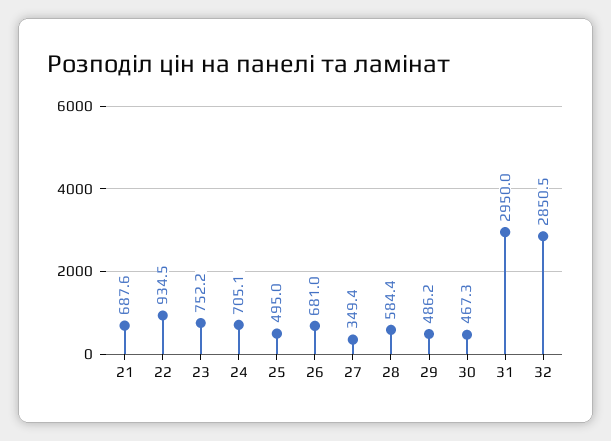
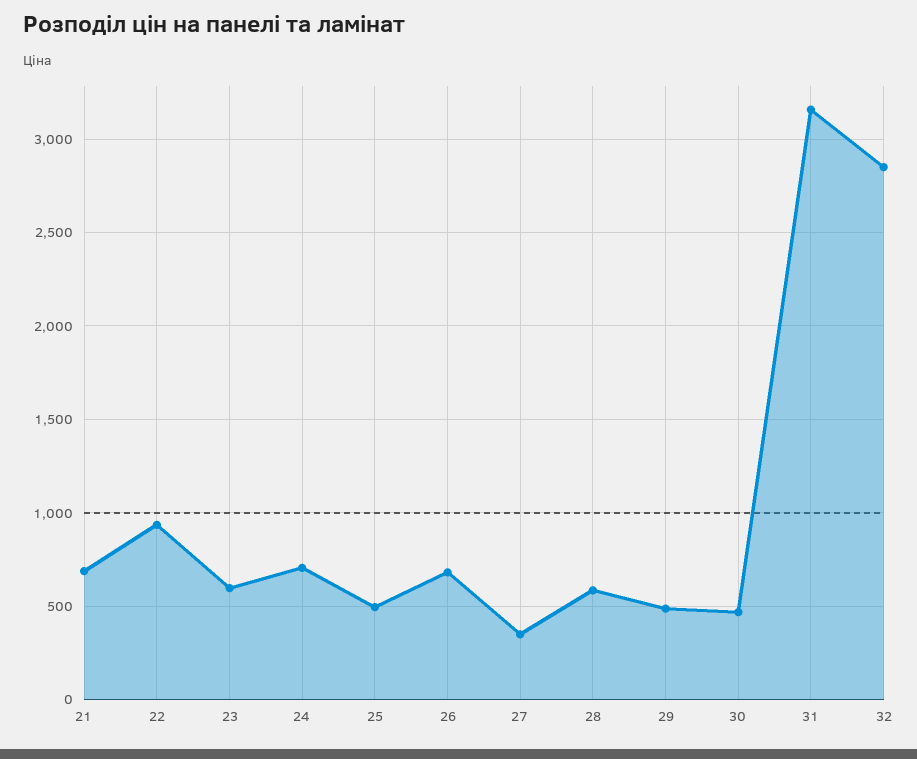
23: 752.2 -> 600
31: 2950 -> 3150

